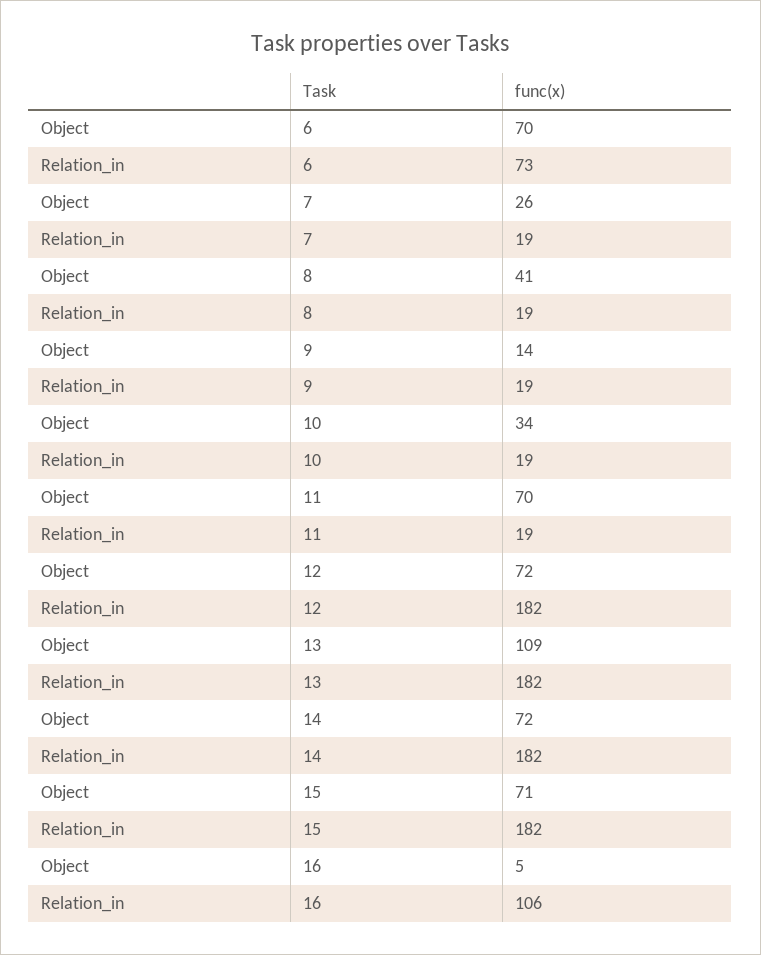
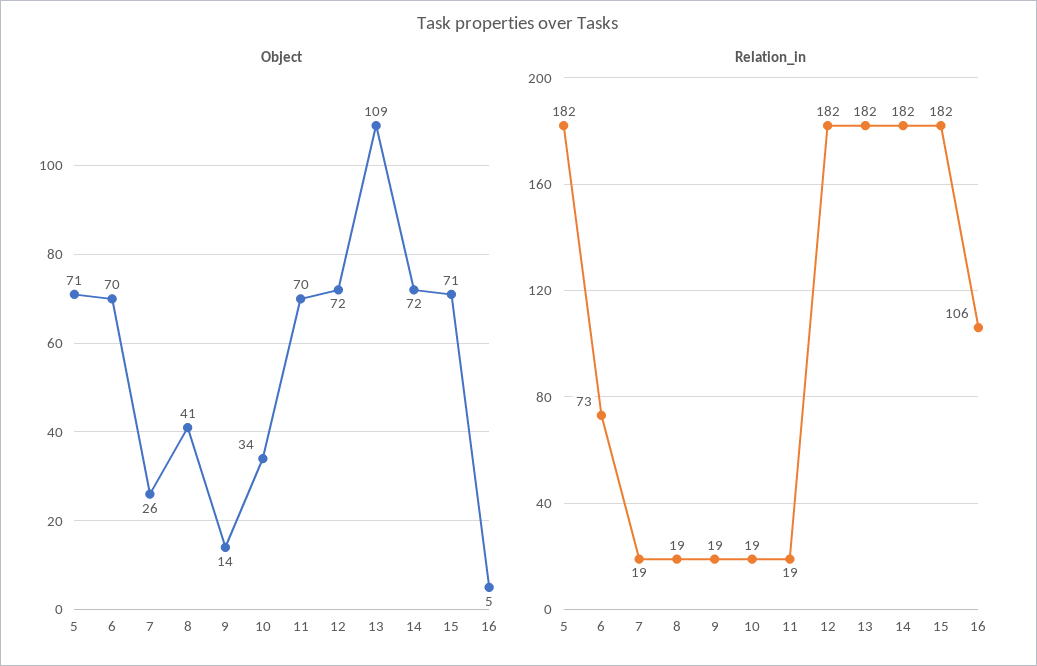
Object, 5: none -> 71
Relation_in, 5: none -> 182

